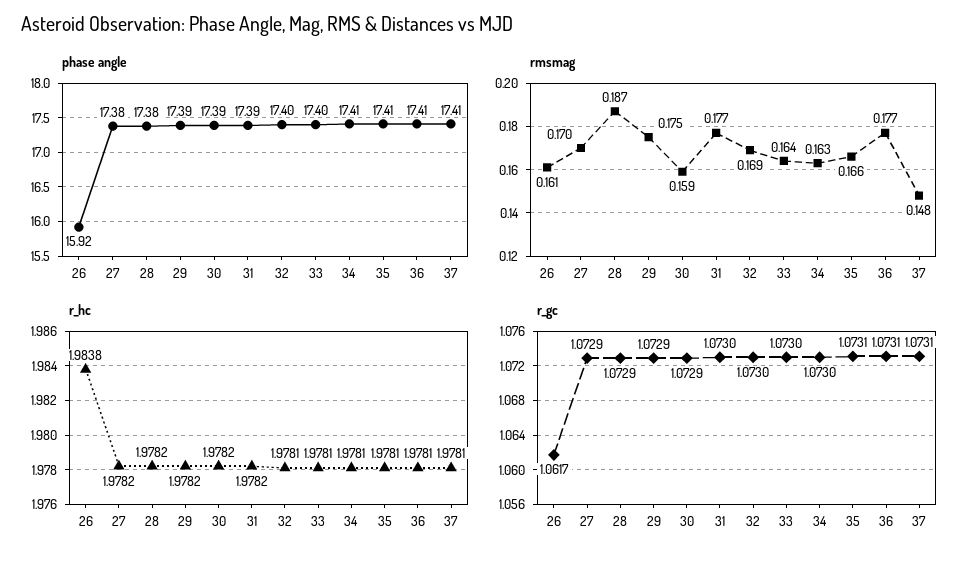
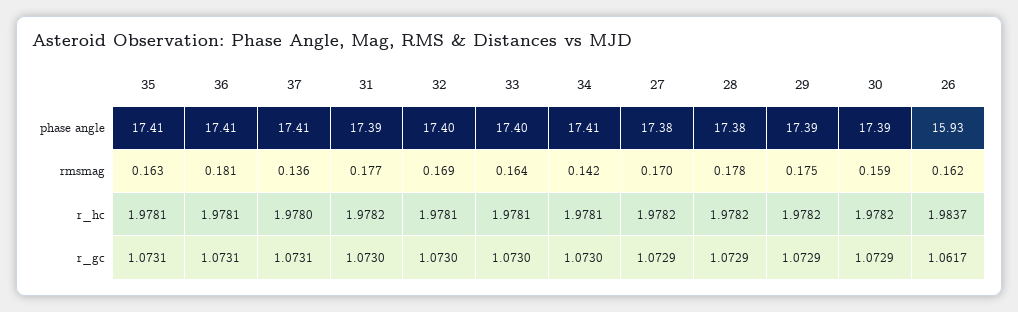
phase angle, 26: 15.92 -> 15.93
rmsmag, 26: 0.161 -> 0.162
rmsmag, 28: 0.187 -> 0.178
rmsmag, 34: 0.163 -> 0.142
rmsmag, 35: 0.166 -> 0.163
rmsmag, 36: 0.177 -> 0.181
rmsmag, 37: 0.148 -> 0.136
r_hc, 26: 1.9838 -> 1.9837
r_hc, 37: 1.9781 -> 1.978

